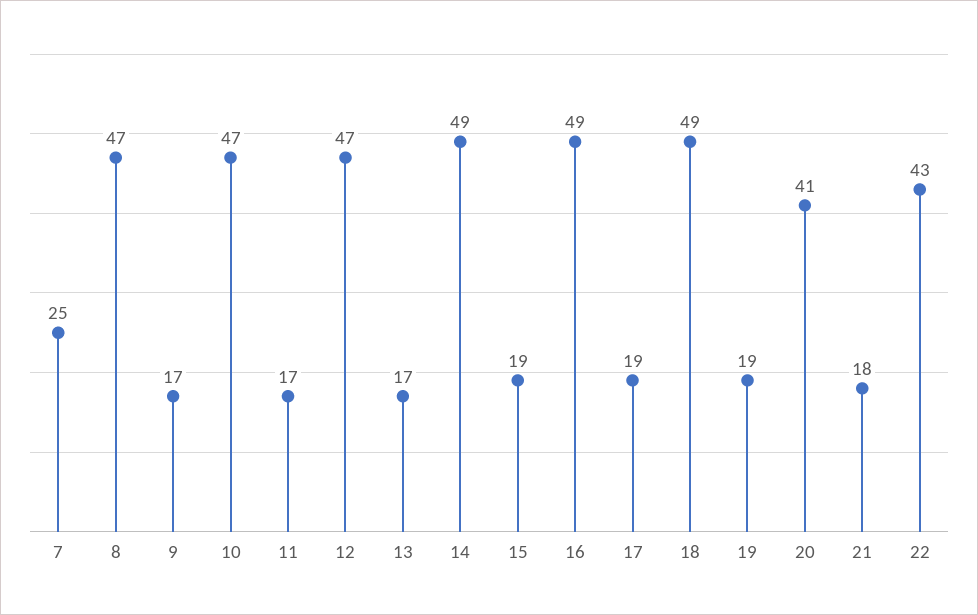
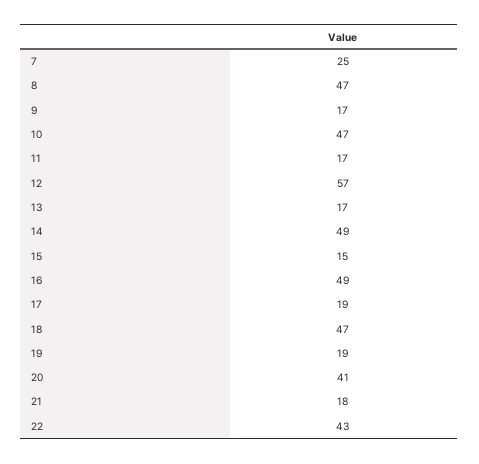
12: 47 -> 57
15: 19 -> 15
18: 49 -> 47

